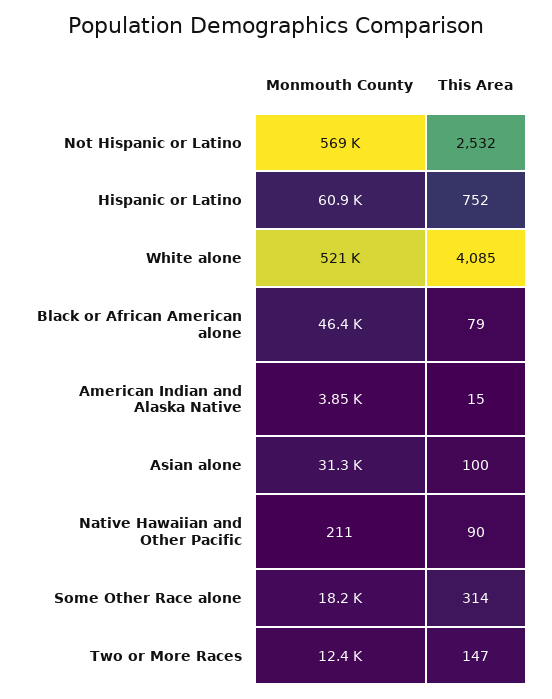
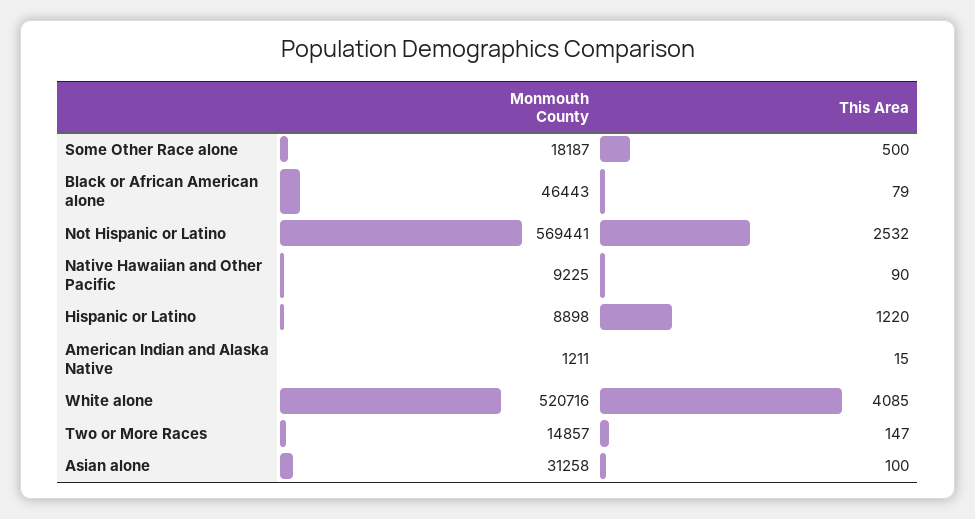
Monmouth County, Hispanic or Latino: 60900 -> 8898
This Area, Hispanic or Latino: 752 -> 1220
Monmouth County, American Indian and Alaska Native: 3850 -> 1211
Monmouth County, Native Hawaiian and Other Pacific: 211 -> 9225
This Area, Some Other Race alone: 314 -> 500
Monmouth County, Two or More Races: 12400 -> 14857

